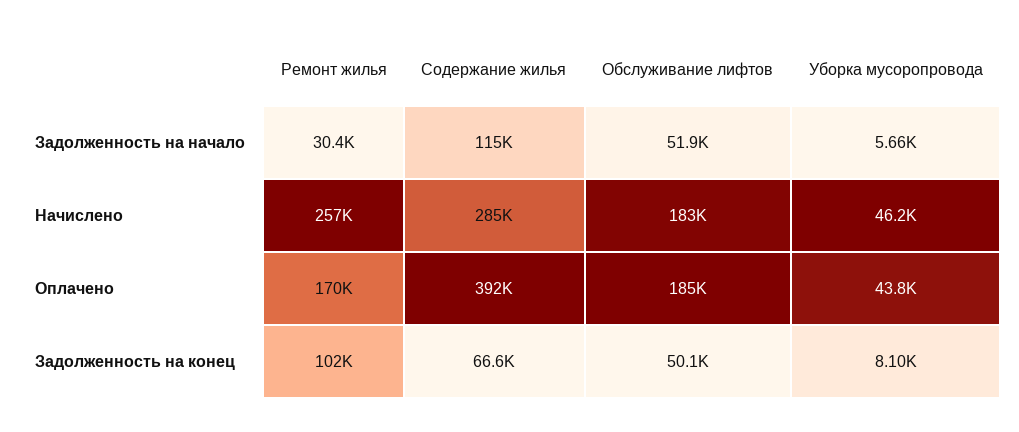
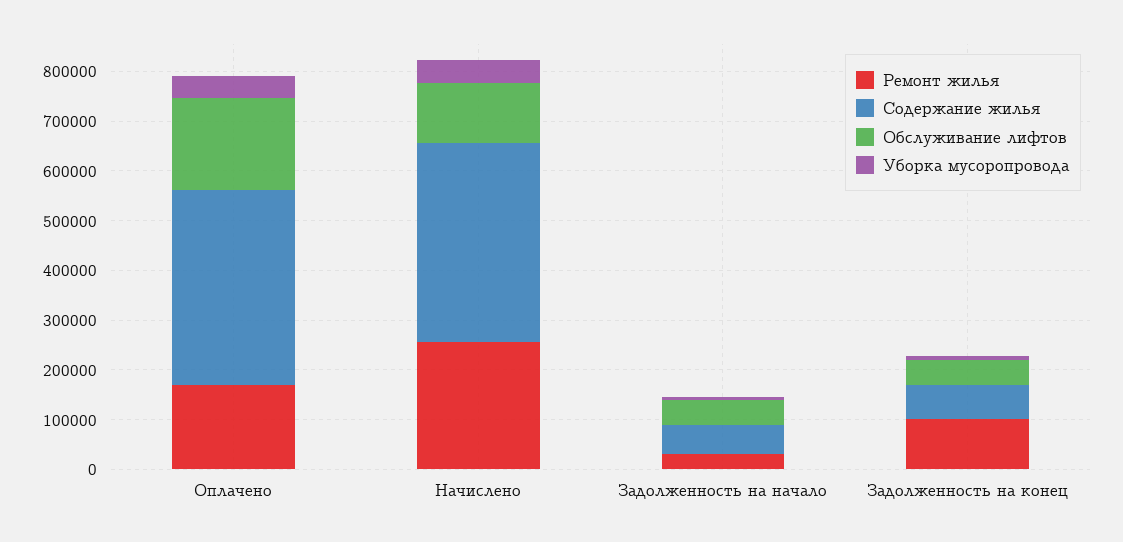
Содержание жилья, Задолженность на начало: 115000 -> 60000
Содержание жилья, Начислено: 285000 -> 400000
Обслуживание лифтов, Начислено: 183000 -> 120000

